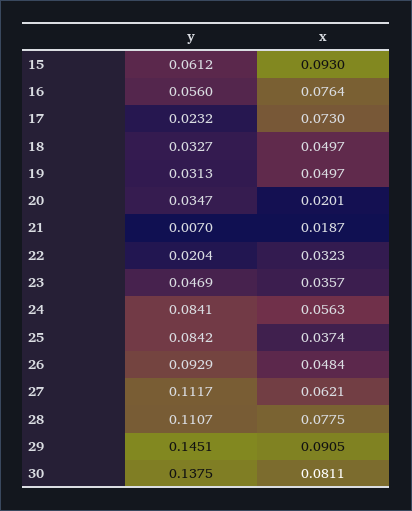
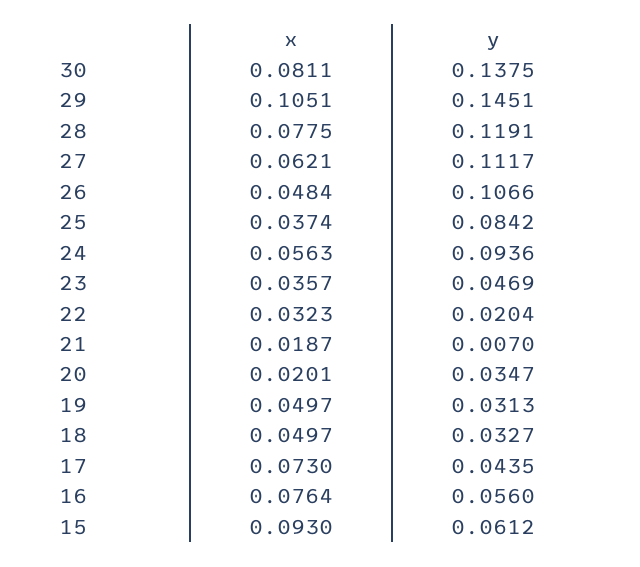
y, 17: 0.0232 -> 0.0435
y, 24: 0.0841 -> 0.0936
y, 26: 0.0929 -> 0.1066
y, 28: 0.1107 -> 0.1191
x, 29: 0.0905 -> 0.1051

